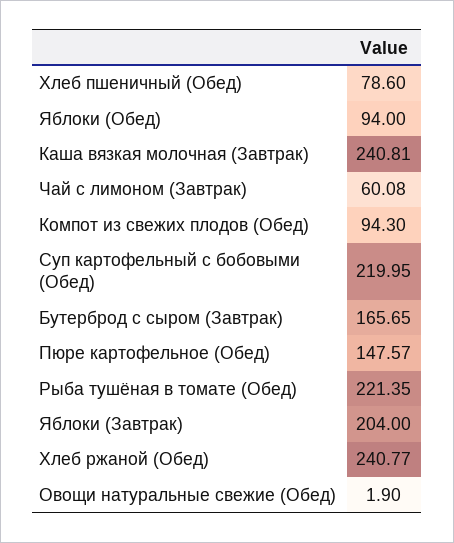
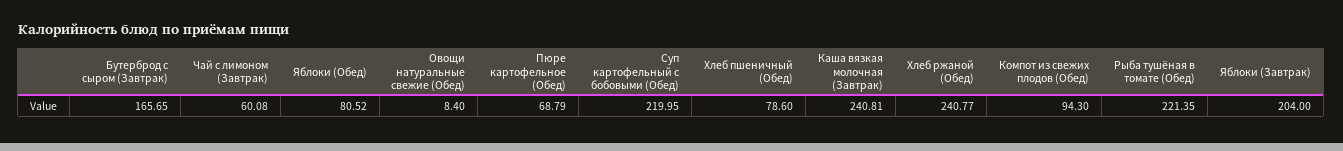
Яблоки (Обед): 94 -> 80.52
Пюре картофельное (Обед): 147.57 -> 68.79
Овощи натуральные свежие (Обед): 1.9 -> 8.4

